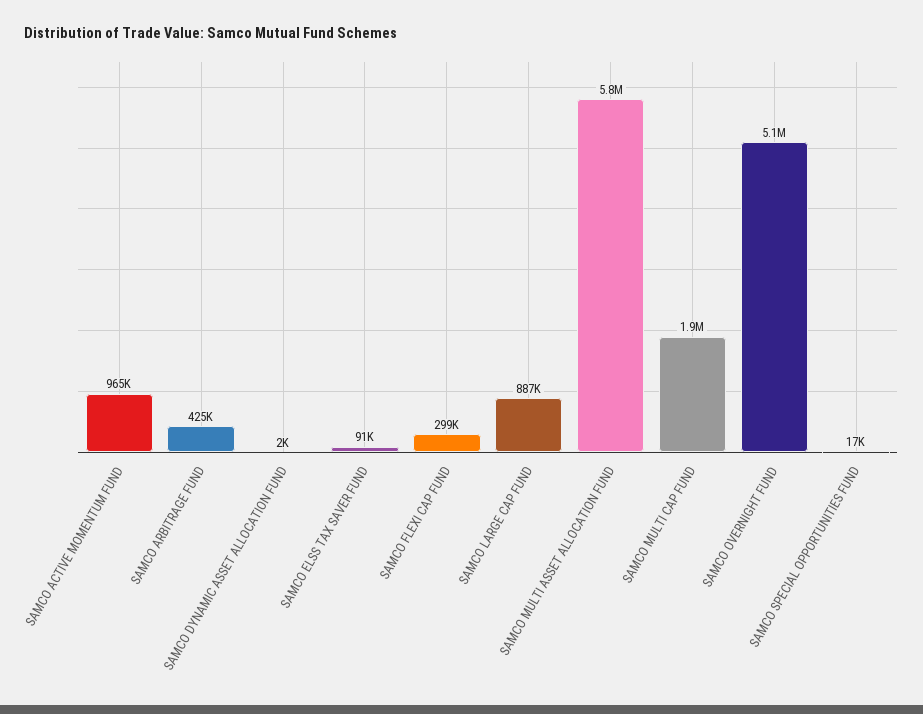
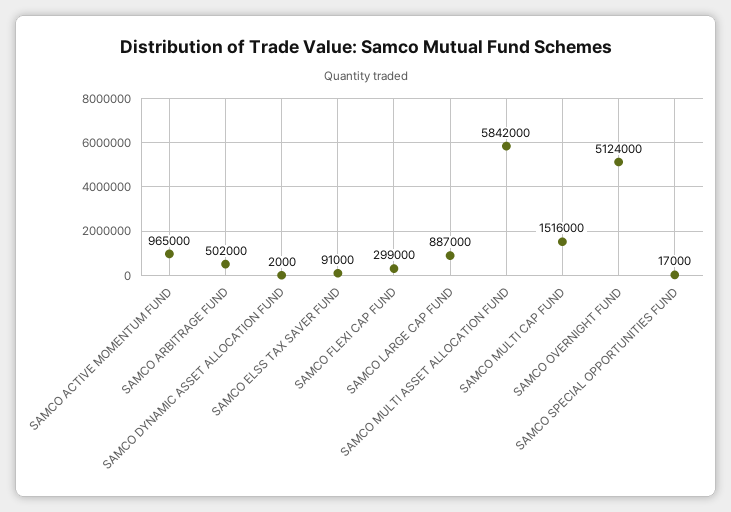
SAMCO ARBITRAGE FUND: 425000 -> 502000
SAMCO MULTI CAP FUND: 1900000 -> 1516000

